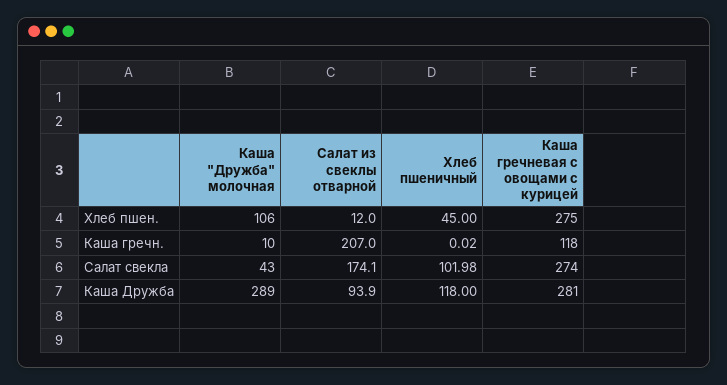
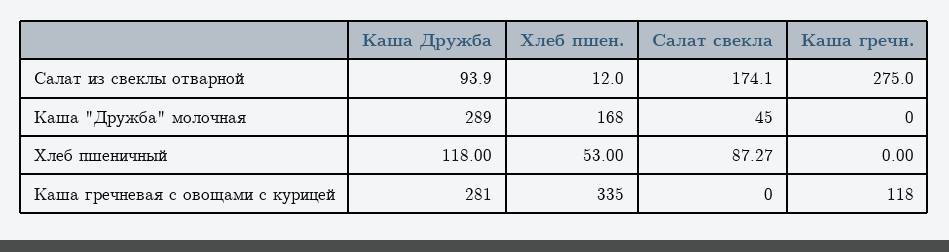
Каша "Дружба" молочная, Хлеб пшен.: 106 -> 168
Хлеб пшеничный, Хлеб пшен.: 45 -> 53
Каша гречневая с овощами с курицей, Хлеб пшен.: 275 -> 335
Каша "Дружба" молочная, Каша гречн.: 10 -> 0
Салат из свеклы отварной, Каша гречн.: 207 -> 275
Хлеб пшеничный, Каша гречн.: 0.02 -> 0
Каша "Дружба" молочная, Салат свекла: 43 -> 45
Хлеб пшеничный, Салат свекла: 101.98 -> 87.27
Каша гречневая с овощами с курицей, Салат свекла: 274 -> 0

